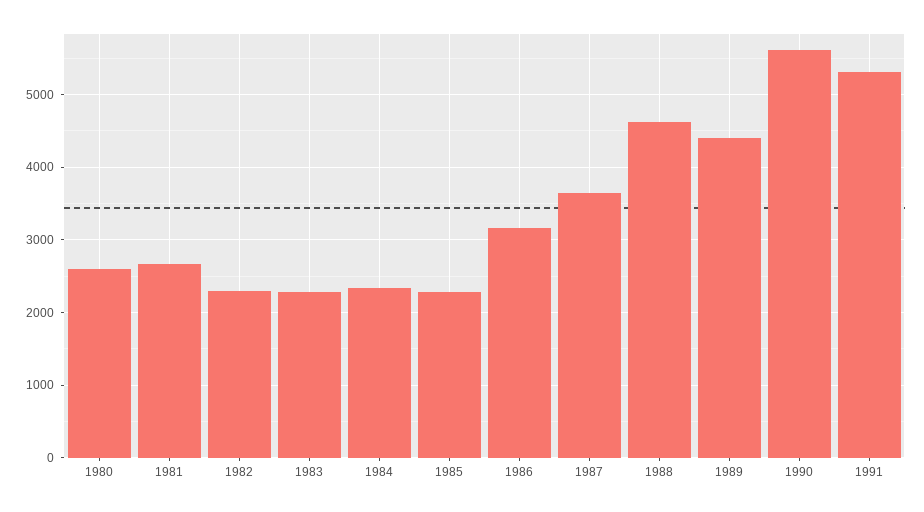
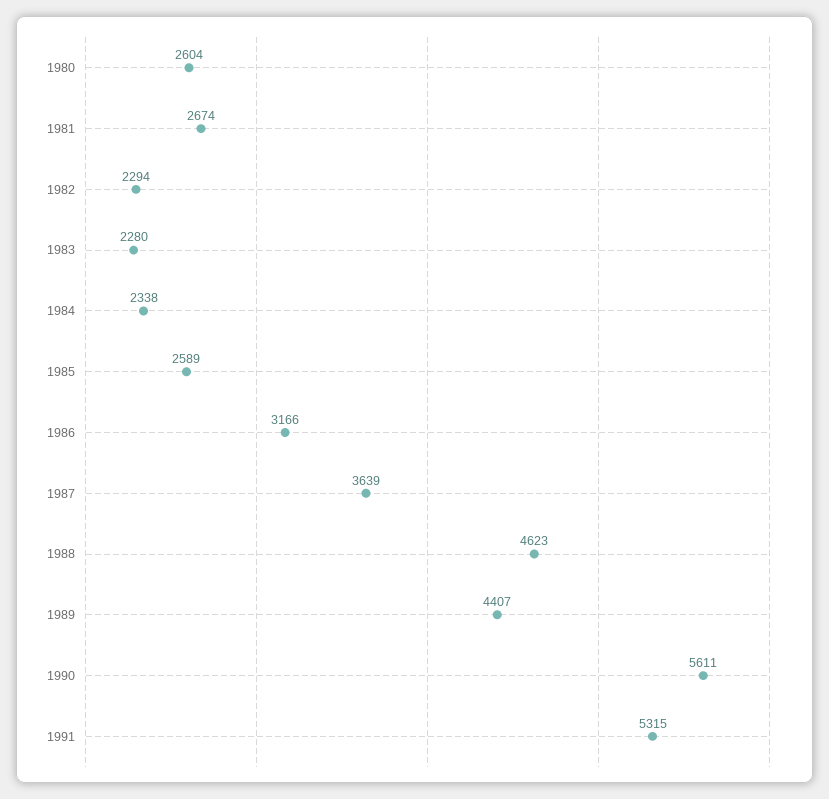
1985: 2300 -> 2589

